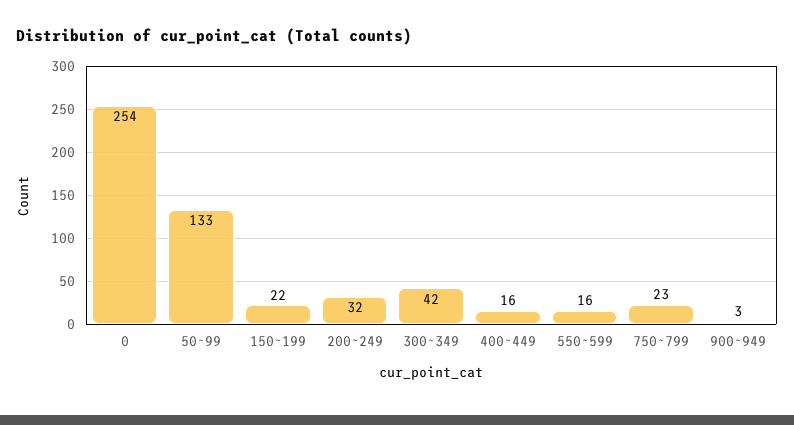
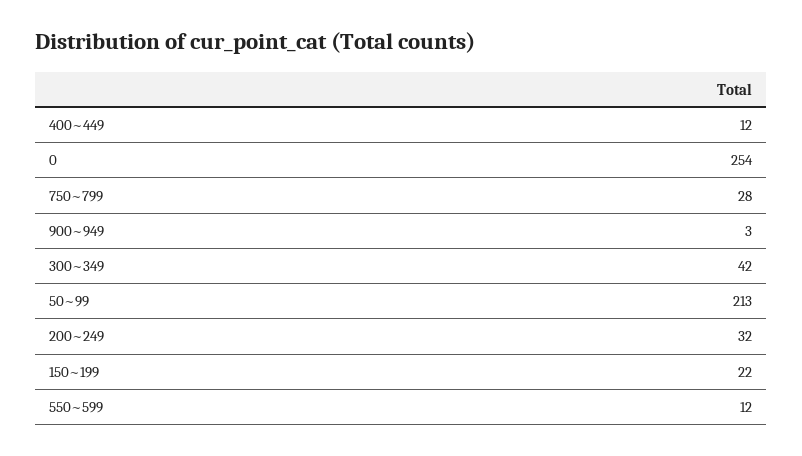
50~99: 133 -> 213
400~449: 16 -> 12
550~599: 16 -> 12
750~799: 23 -> 28

